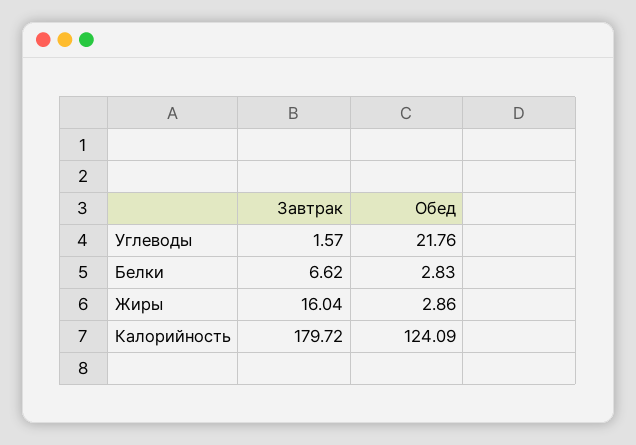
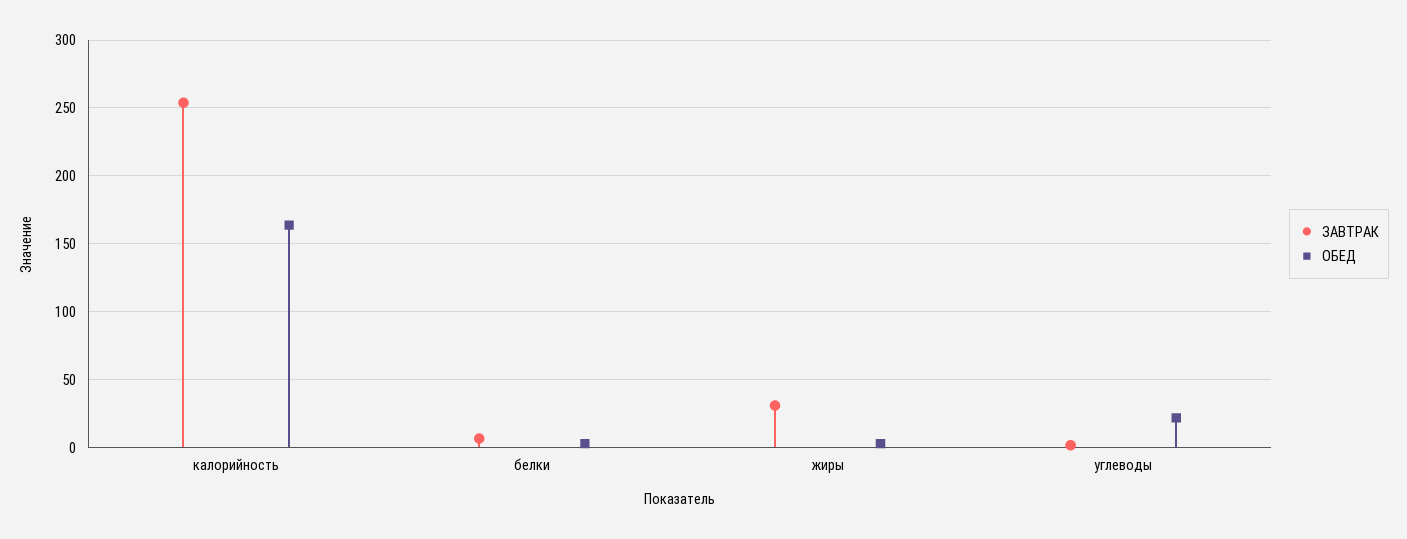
Завтрак, Жиры: 16.04 -> 30
Завтрак, Калорийность: 179.72 -> 255
Обед, Калорийность: 124.09 -> 165

